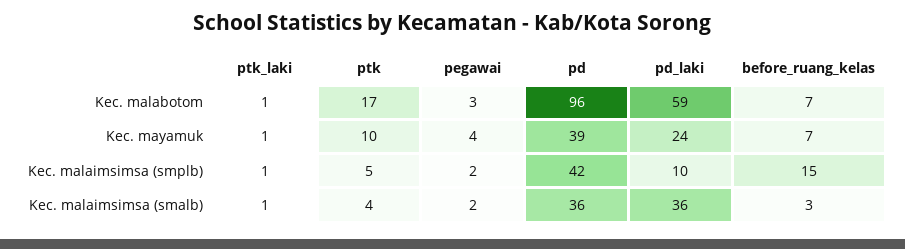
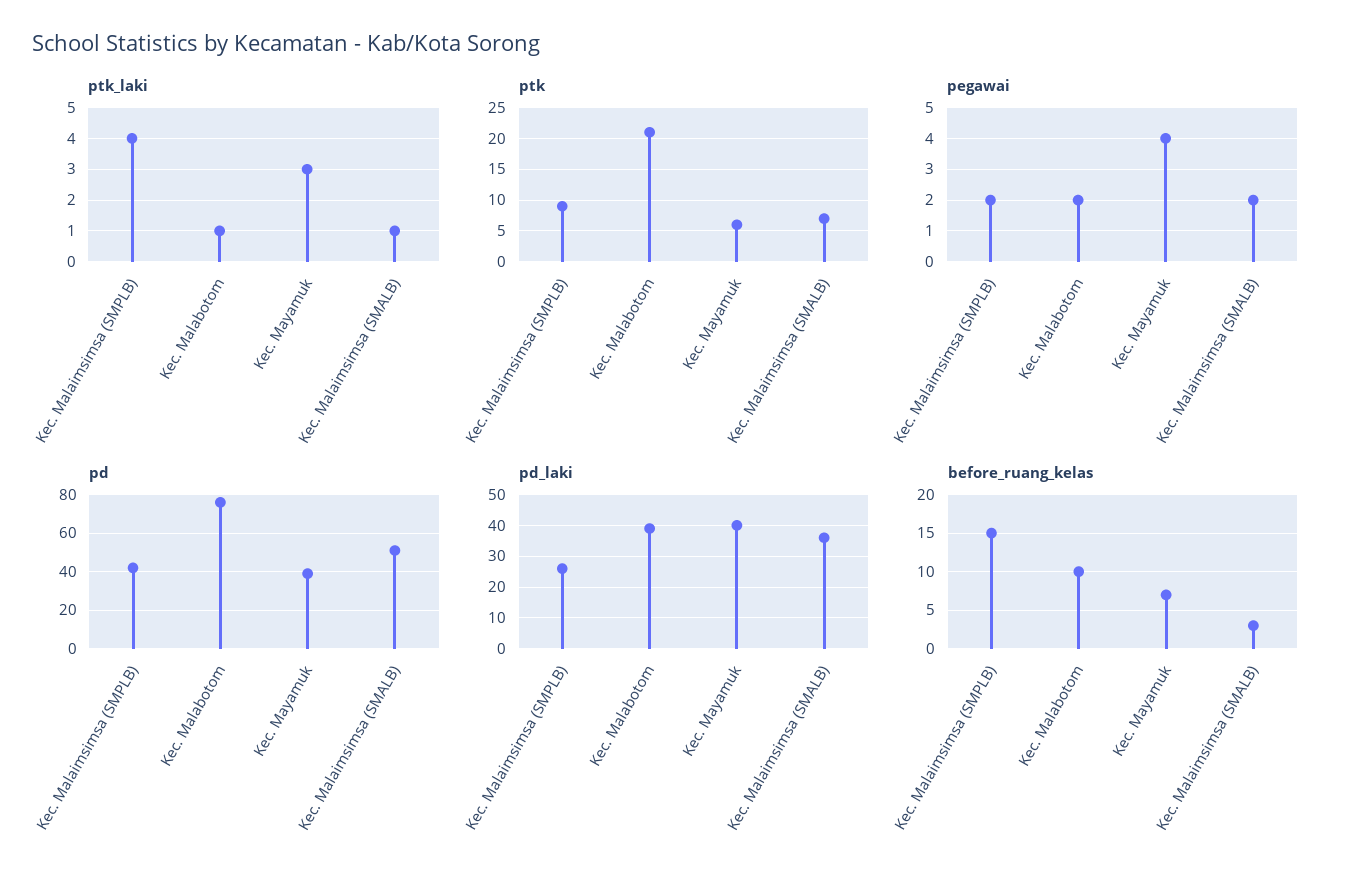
ptk, Kec. malabotom: 17 -> 21
pegawai, Kec. malabotom: 3 -> 2
pd, Kec. malabotom: 96 -> 75
pd_laki, Kec. malabotom: 59 -> 40
before_ruang_kelas, Kec. malabotom: 7 -> 10
ptk_laki, Kec. mayamuk: 1 -> 3
ptk, Kec. mayamuk: 10 -> 6
pd_laki, Kec. mayamuk: 24 -> 40
ptk_laki, Kec. malaimsimsa (smplb): 1 -> 4
ptk, Kec. malaimsimsa (smplb): 5 -> 9
pd_laki, Kec. malaimsimsa (smplb): 10 -> 25
ptk, Kec. malaimsimsa (smalb): 4 -> 7
pd, Kec. malaimsimsa (smalb): 36 -> 50

